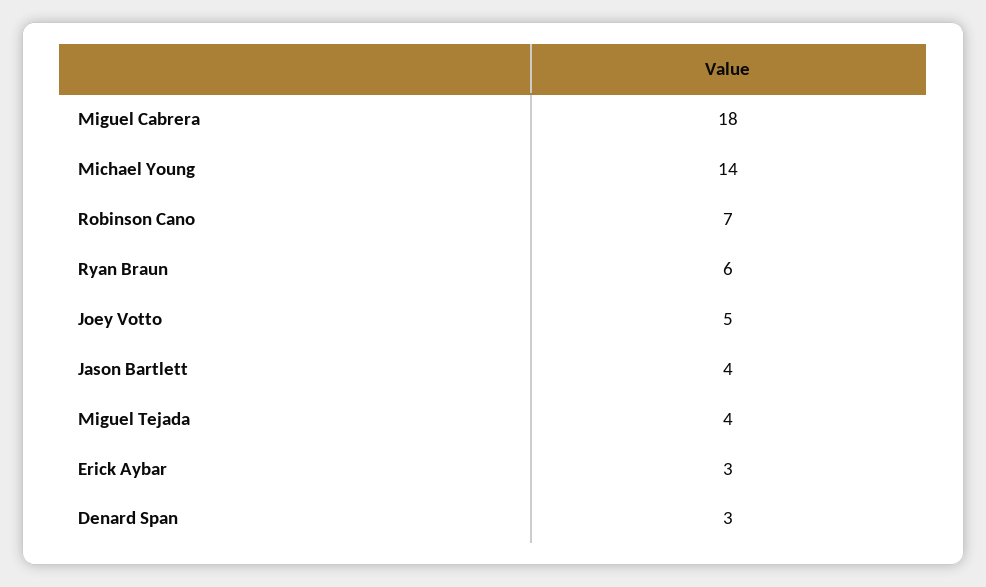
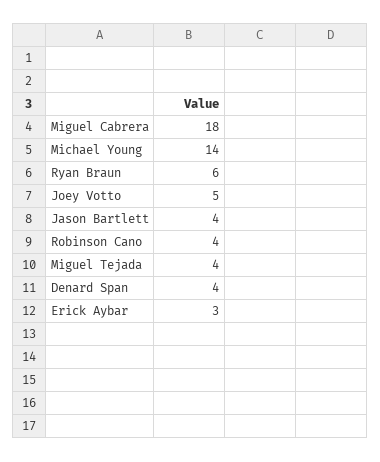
Robinson Cano: 7 -> 4
Denard Span: 3 -> 4

